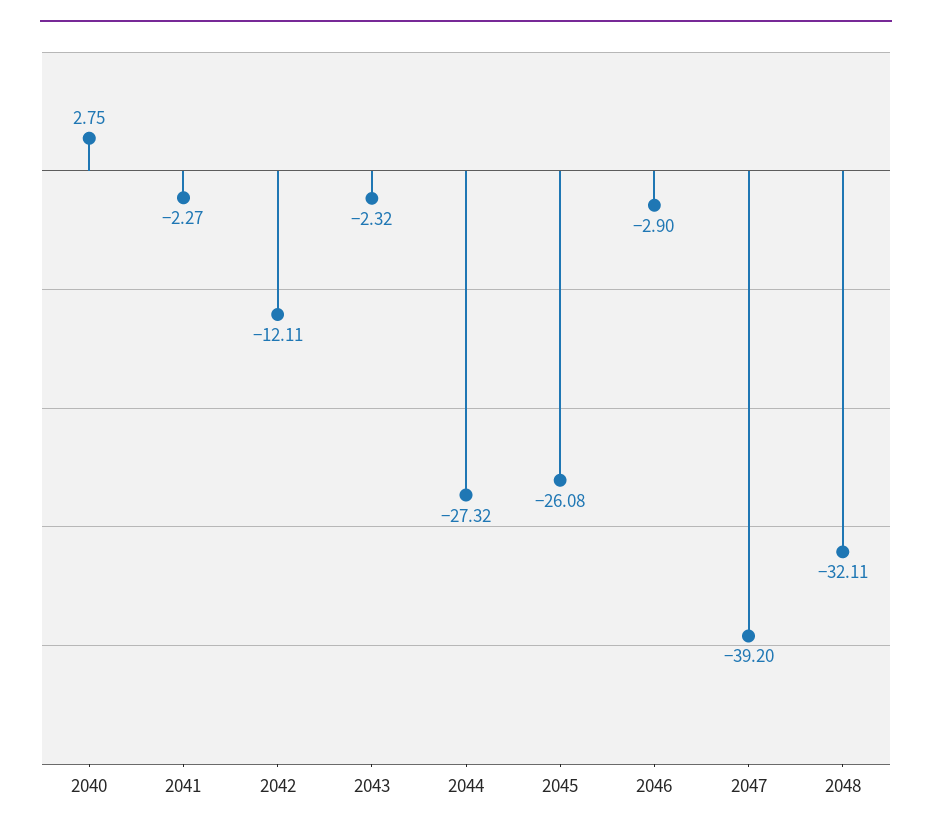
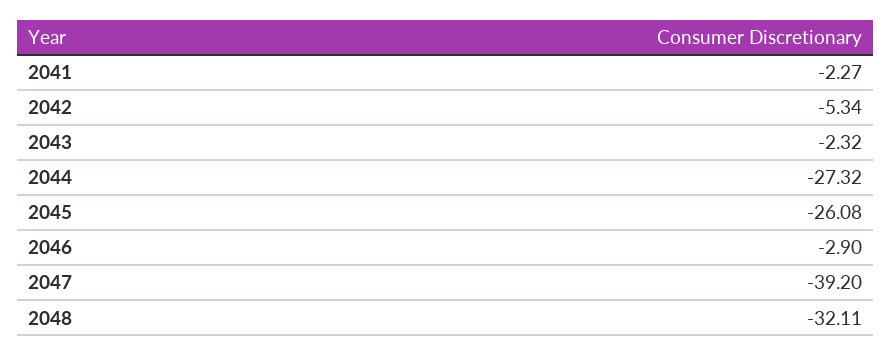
2040: 2.75 -> none
2042: -12.11 -> -5.34

